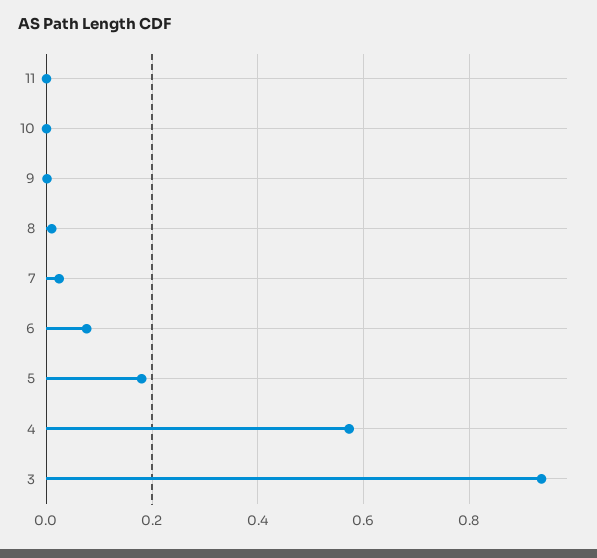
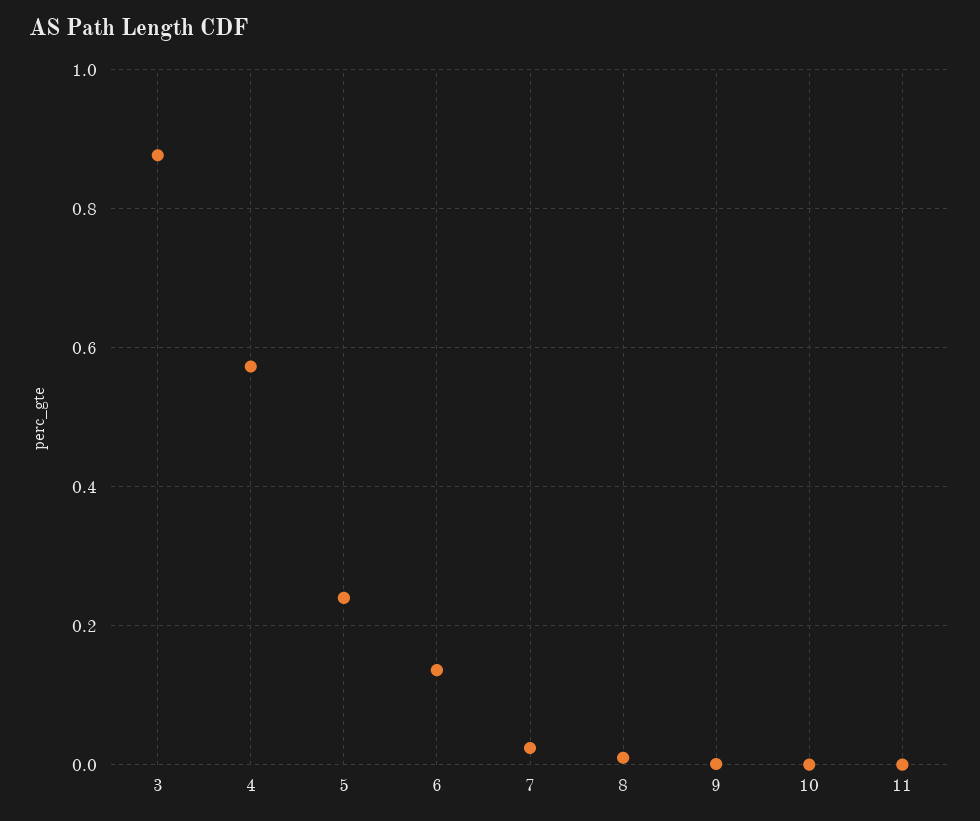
6: 0.08 -> 0.14
5: 0.18 -> 0.24
3: 0.94 -> 0.88

